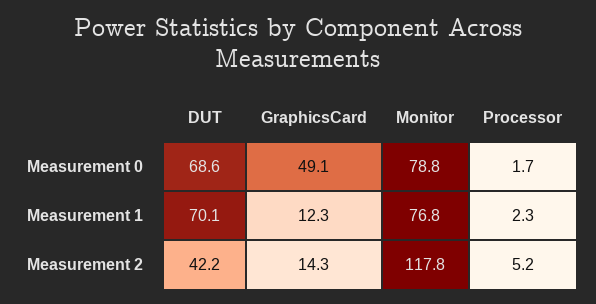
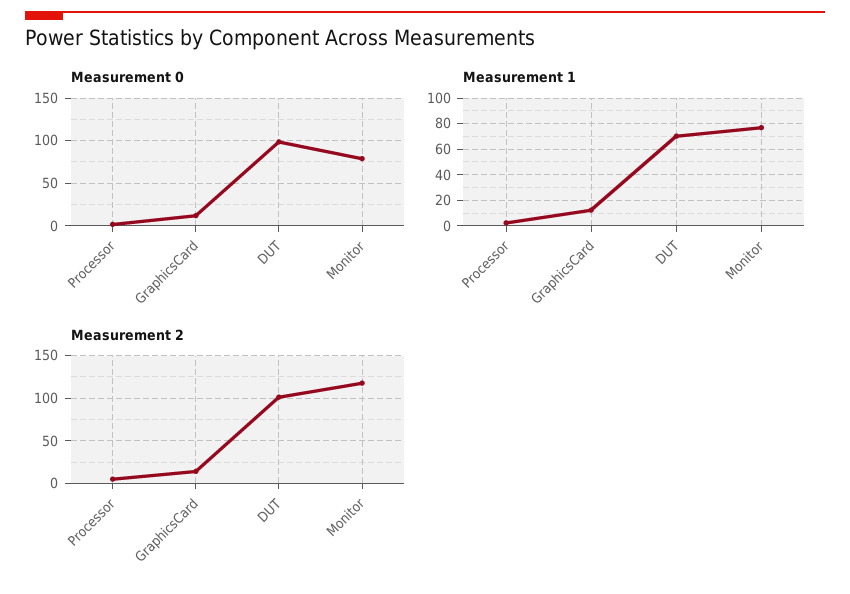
Measurement 0, DUT: 68.6 -> 100
Measurement 0, GraphicsCard: 49.1 -> 10
Measurement 2, DUT: 42.2 -> 100

